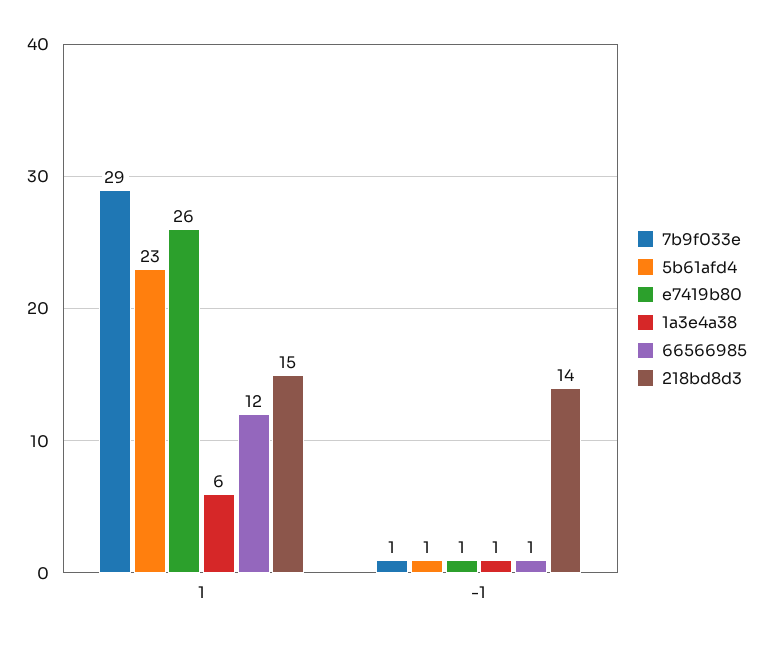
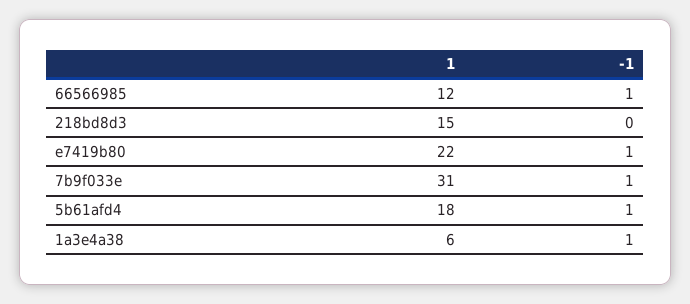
7b9f033e, 1: 29 -> 31
5b61afd4, 1: 23 -> 18
e7419b80, 1: 26 -> 22
218bd8d3, -1: 14 -> 0

